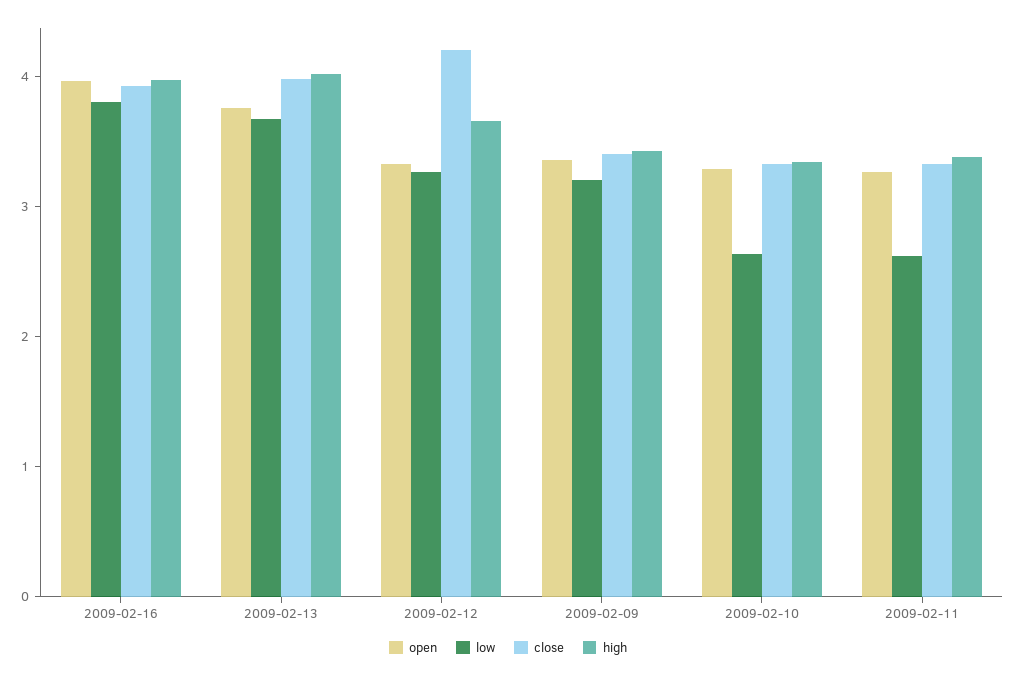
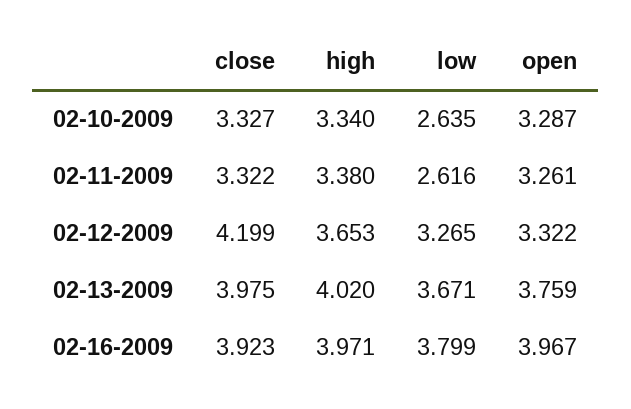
open, 2009-02-09: 3.4 -> none
low, 2009-02-09: 3.2 -> none
close, 2009-02-09: 3.4 -> none
high, 2009-02-09: 3.4 -> none

